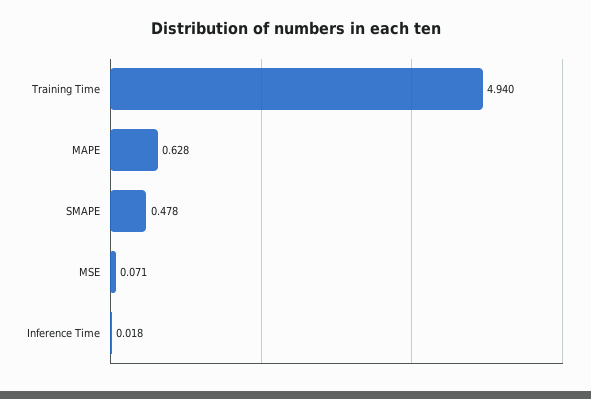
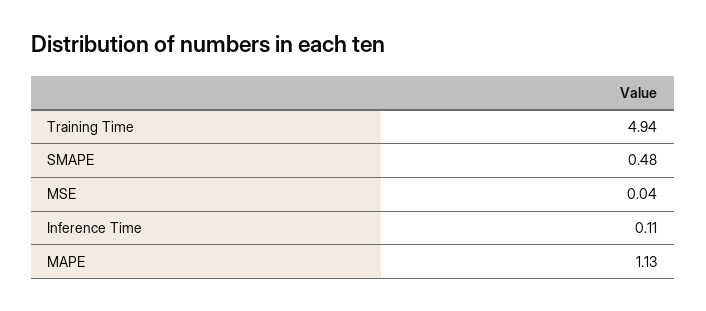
MAPE: 0.628 -> 1.13
MSE: 0.071 -> 0.04
Inference Time: 0.018 -> 0.11

